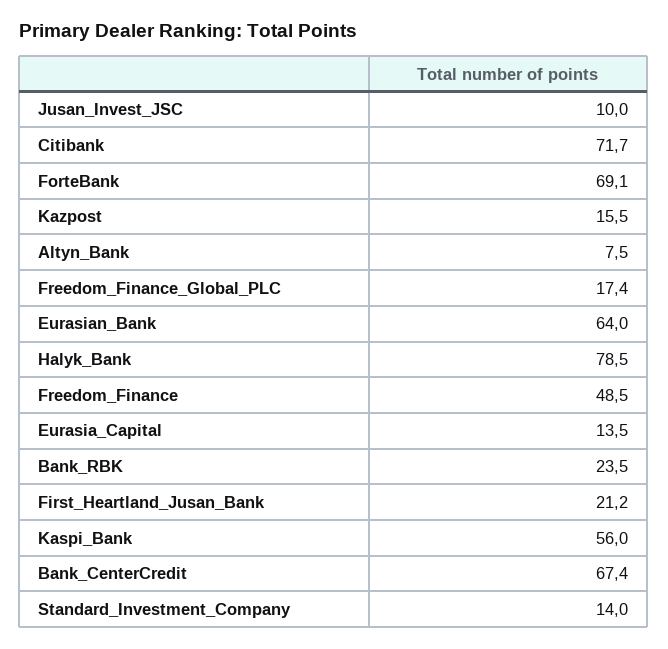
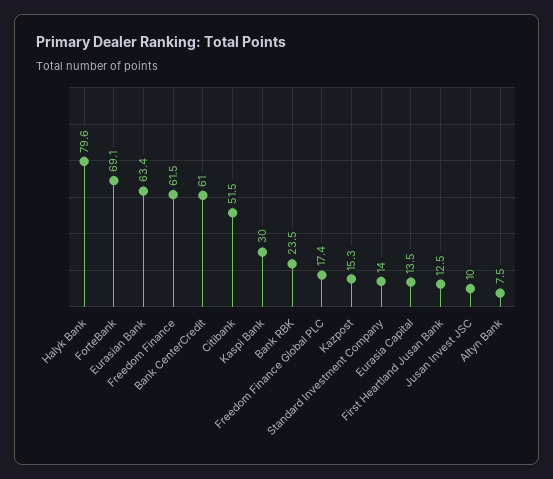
Citibank: 71.7 -> 51.5
Kazpost: 15.5 -> 15.3
Eurasian_Bank: 64 -> 63.4
Halyk_Bank: 78.5 -> 79.6
Freedom_Finance: 48.5 -> 61.5
First_Heartland_Jusan_Bank: 21.2 -> 12.5
Kaspi_Bank: 56 -> 30
Bank_CenterCredit: 67.4 -> 61

